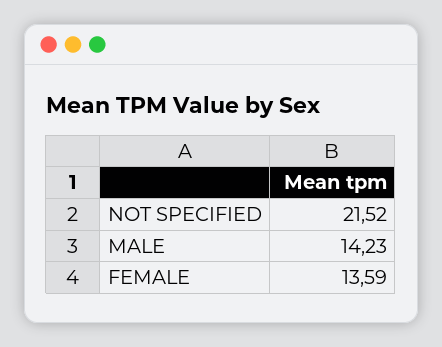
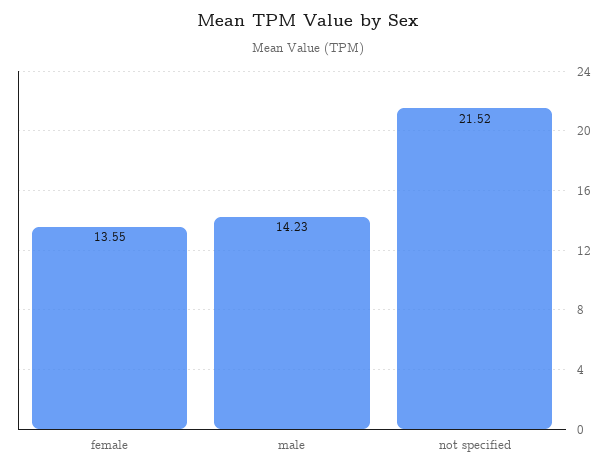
FEMALE: 13.59 -> 13.55

